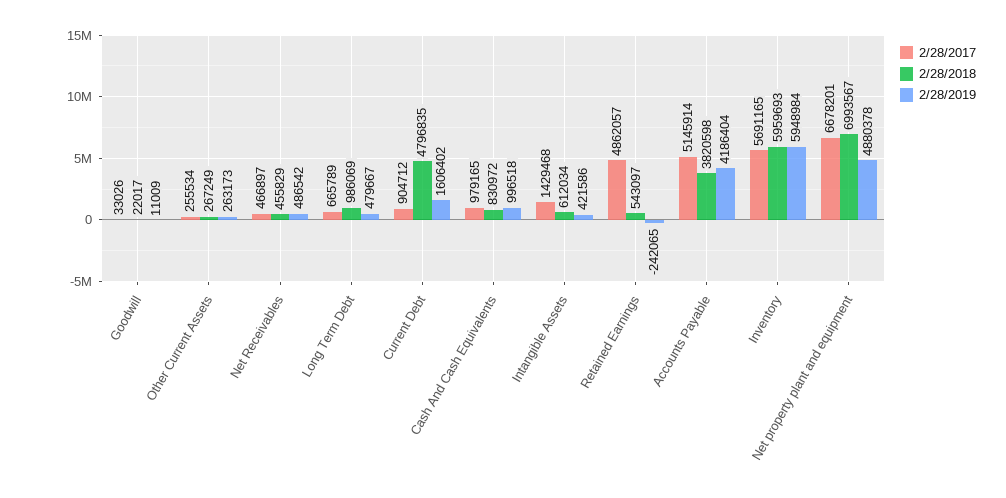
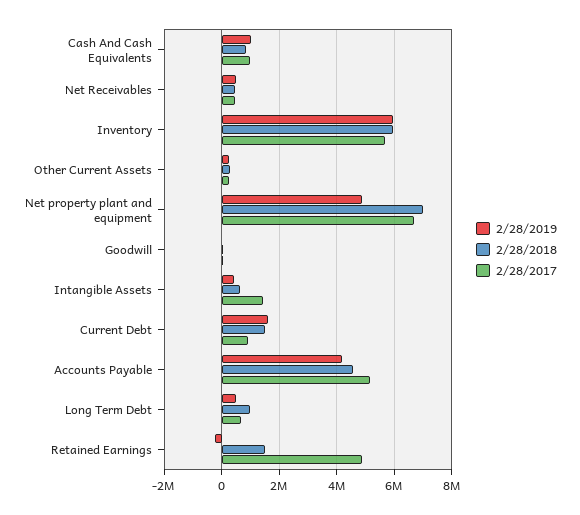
2/28/2018, Current Debt: 4796835 -> 1500000
2/28/2018, Retained Earnings: 543097 -> 1500000
2/28/2018, Accounts Payable: 3820598 -> 4500000

